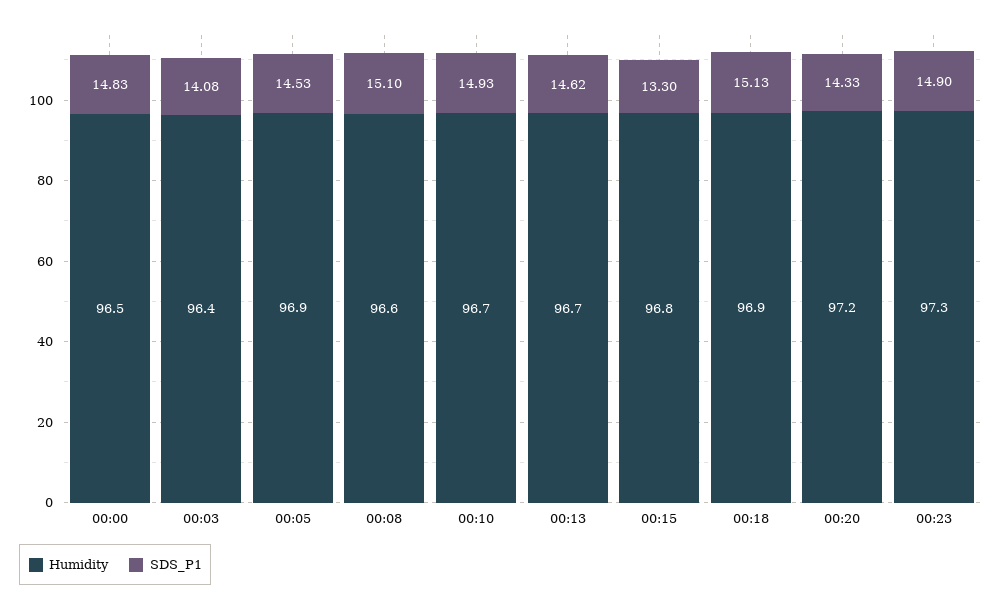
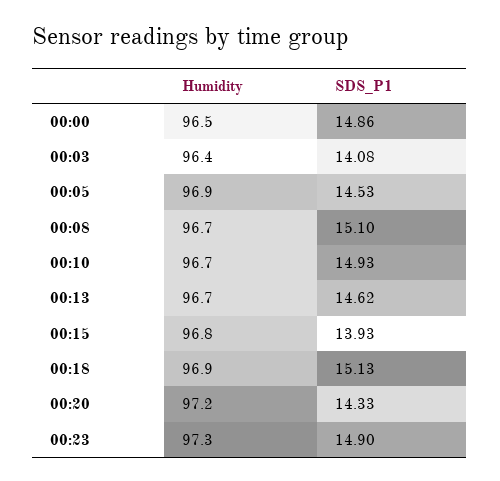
SDS_P1, 00:00: 14.83 -> 14.86
Humidity, 00:08: 96.6 -> 96.7
SDS_P1, 00:15: 13.3 -> 13.93

